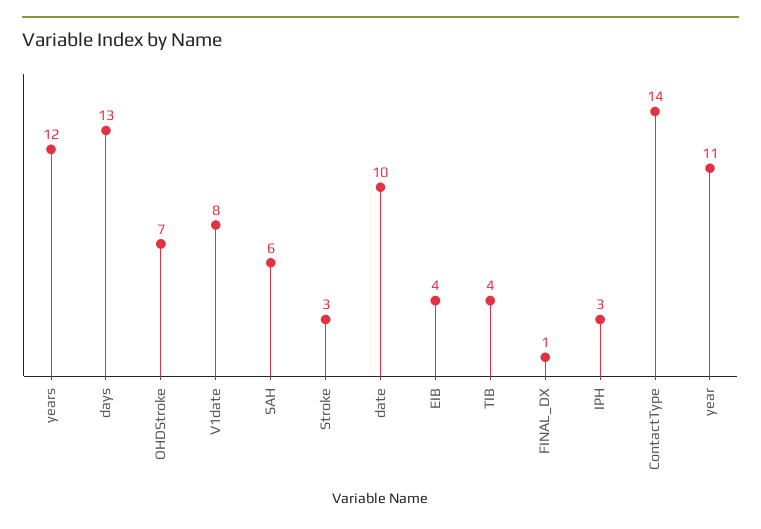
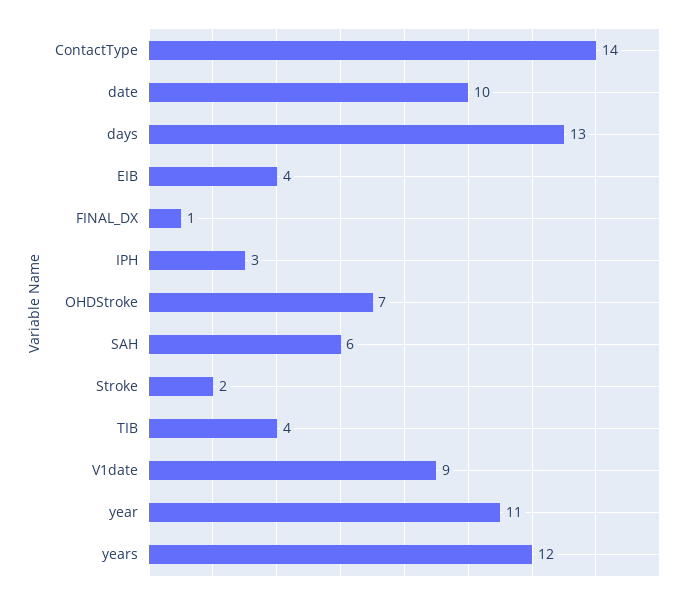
V1date: 8 -> 9
Stroke: 3 -> 2

